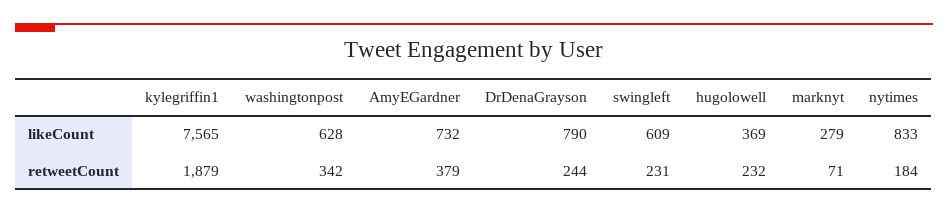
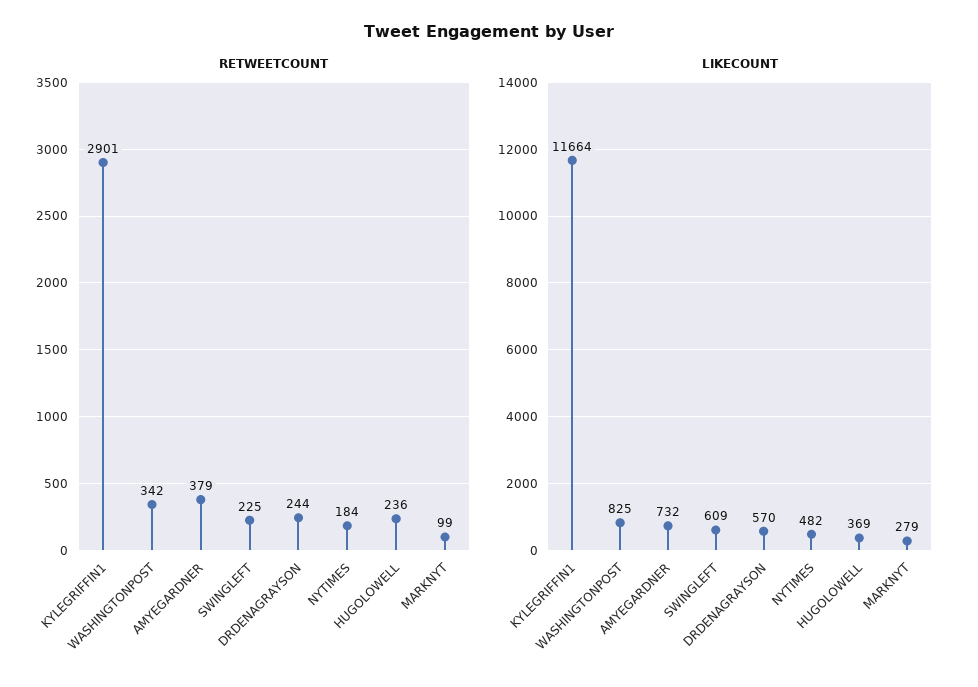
likeCount, kylegriffin1: 7565 -> 11664
likeCount, washingtonpost: 628 -> 825
likeCount, DrDenaGrayson: 790 -> 570
likeCount, nytimes: 833 -> 482
retweetCount, kylegriffin1: 1879 -> 2901
retweetCount, swingleft: 231 -> 225
retweetCount, hugolowell: 232 -> 236
retweetCount, marknyt: 71 -> 99

